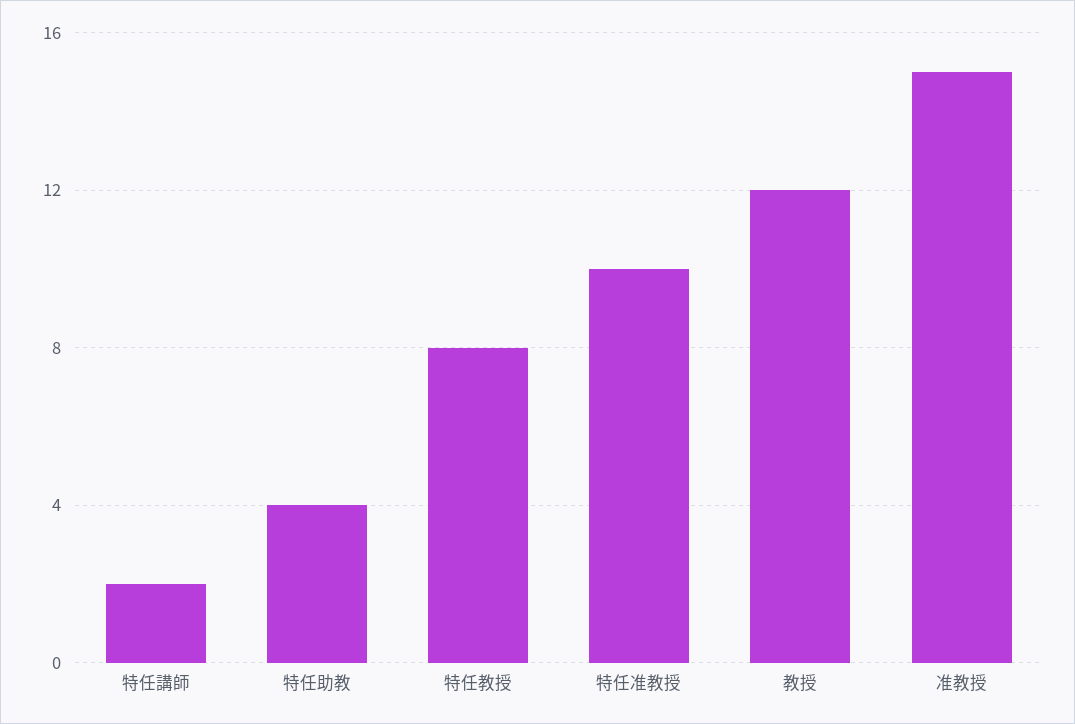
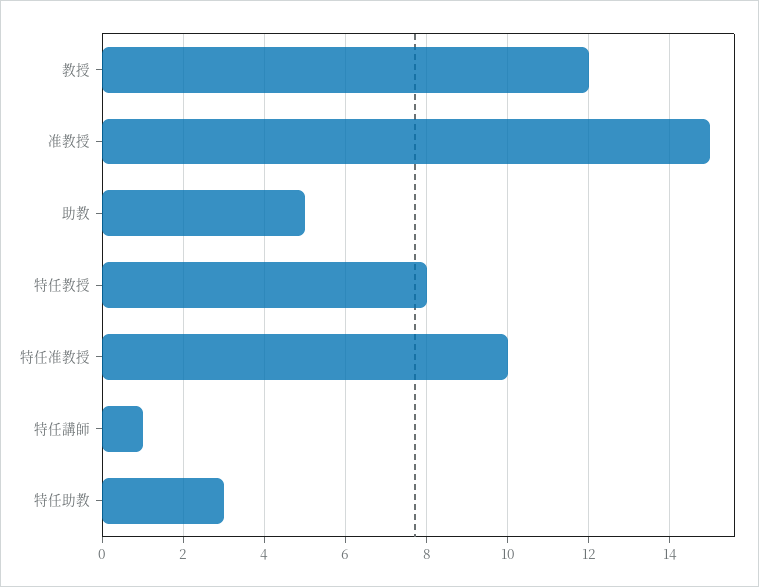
特任講師: 2 -> 1
特任助教: 4 -> 3
助教: none -> 5

